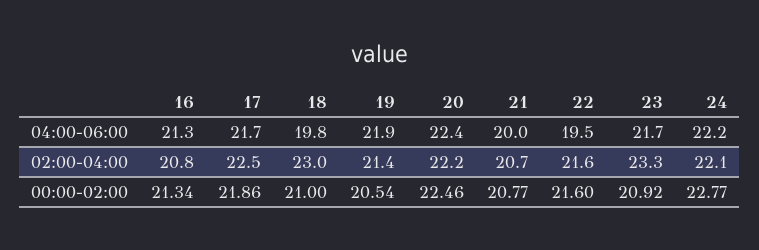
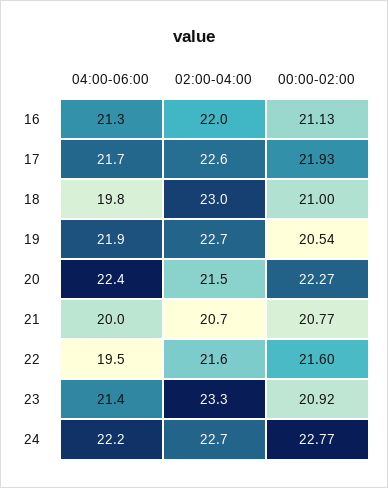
23, 04:00-06:00: 21.7 -> 21.4
16, 02:00-04:00: 20.8 -> 22
17, 02:00-04:00: 22.5 -> 22.6
19, 02:00-04:00: 21.4 -> 22.7
20, 02:00-04:00: 22.2 -> 21.5
24, 02:00-04:00: 22.1 -> 22.7
16, 00:00-02:00: 21.34 -> 21.13
17, 00:00-02:00: 21.86 -> 21.93
20, 00:00-02:00: 22.46 -> 22.27

